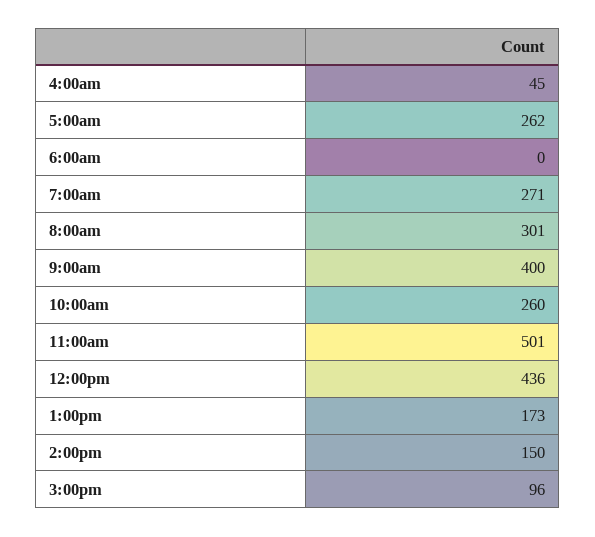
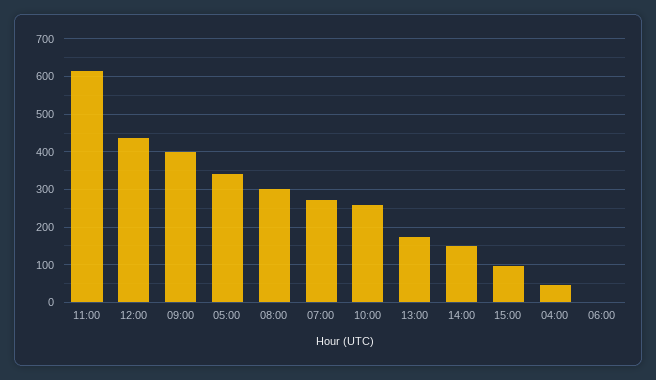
5:00am: 262 -> 340
11:00am: 501 -> 620

